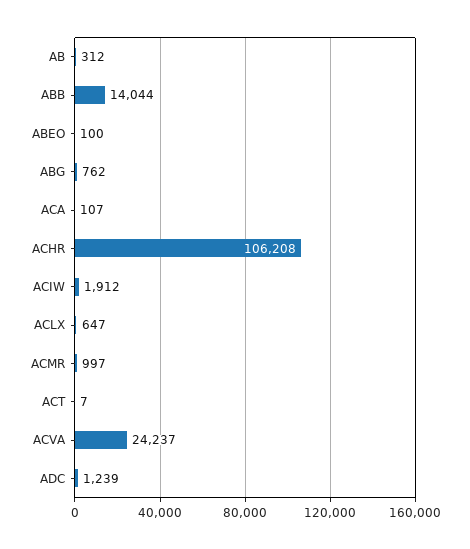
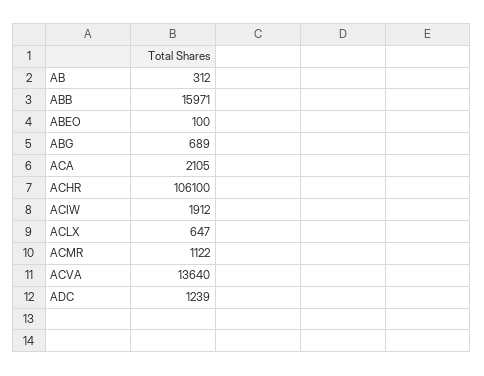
ABB: 14044 -> 15971
ABG: 762 -> 689
ACA: 107 -> 2105
ACHR: 106208 -> 106100
ACMR: 997 -> 1122
ACT: 7 -> none
ACVA: 24237 -> 13640

